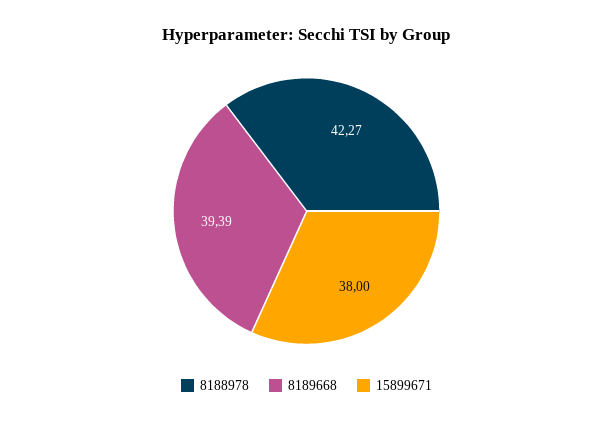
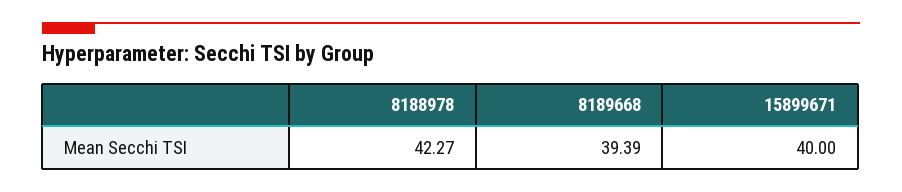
15899671: 38 -> 40

